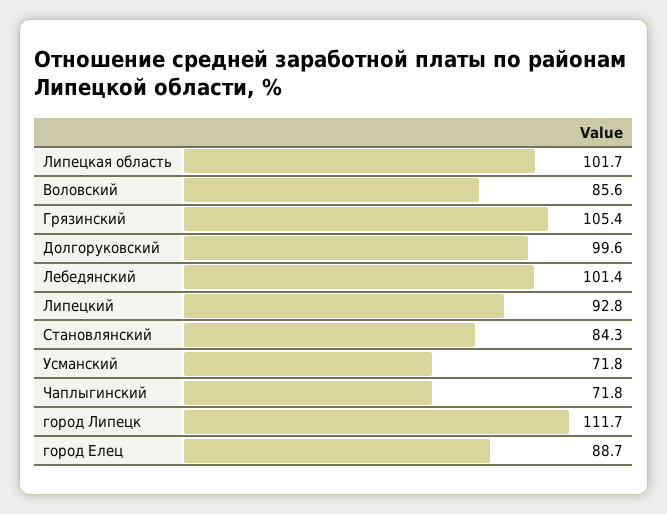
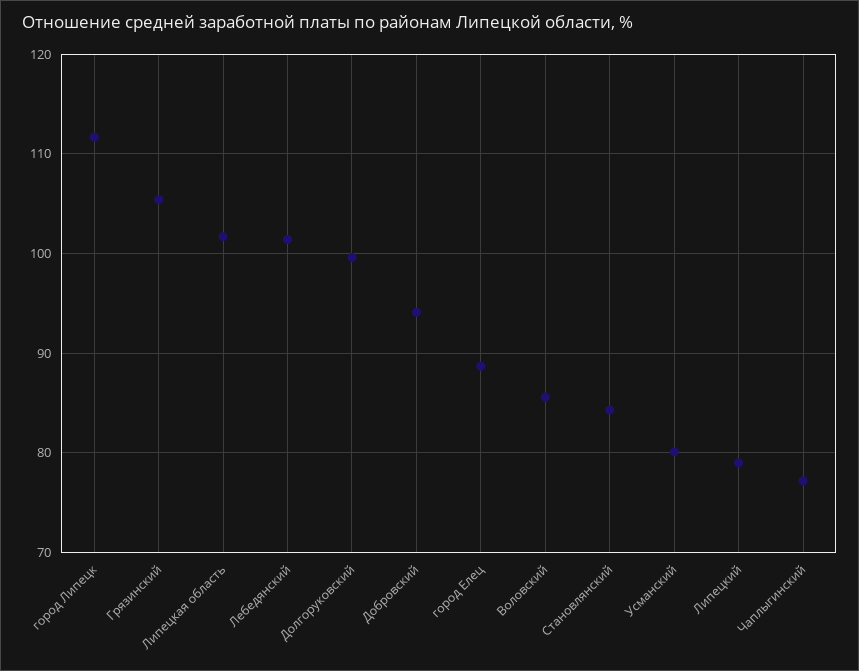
Липецкий: 92.8 -> 79
Усманский: 71.8 -> 80
Чаплыгинский: 71.8 -> 77
Добровский: none -> 94

